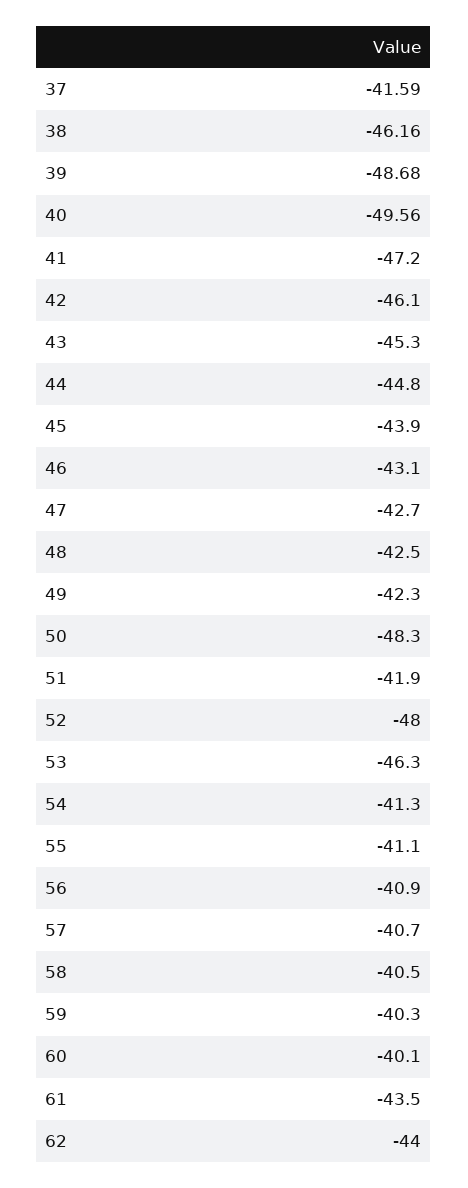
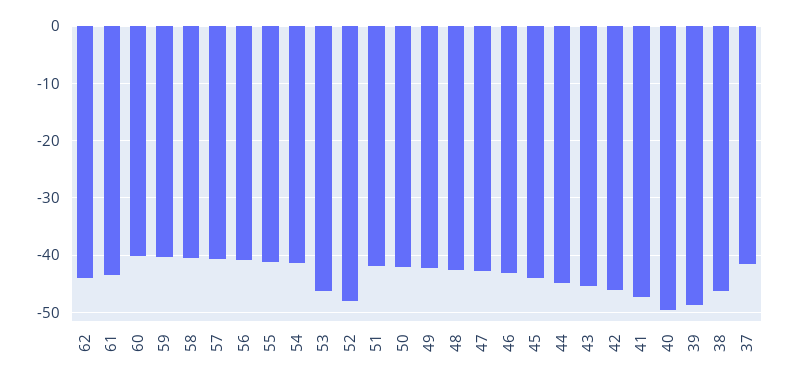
50: -48.3 -> -42

